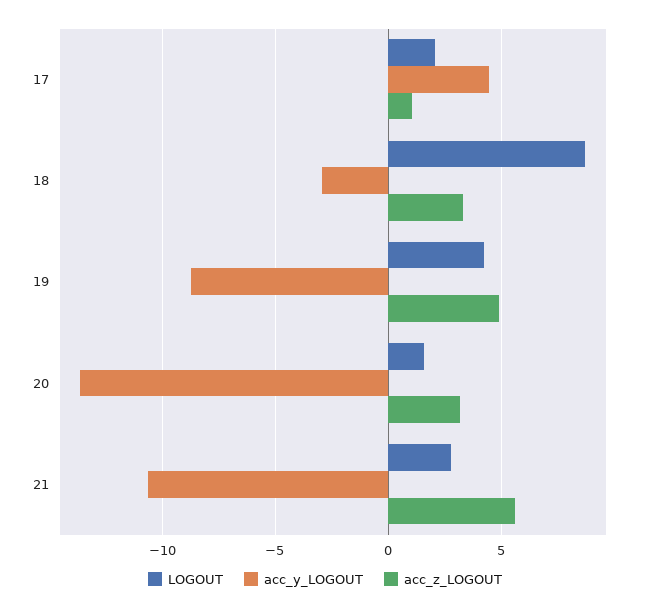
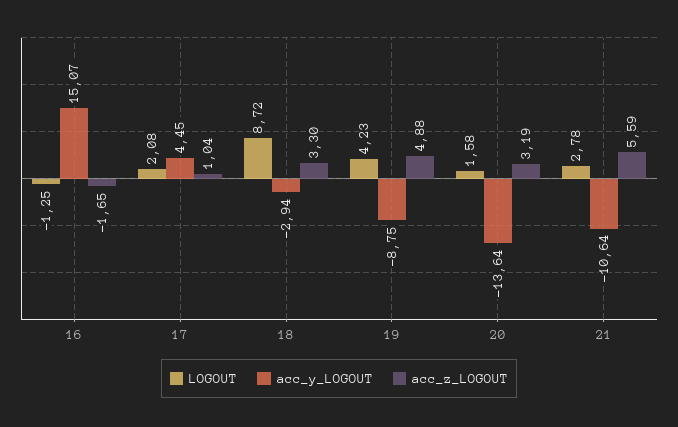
LOGOUT, 16: none -> -1.25
acc_y_LOGOUT, 16: none -> 15.07
acc_z_LOGOUT, 16: none -> -1.65

